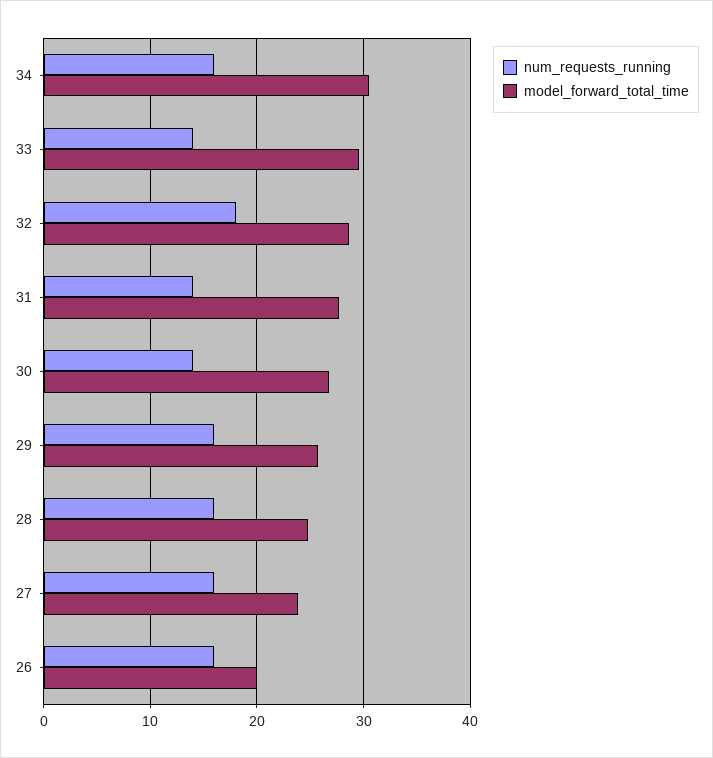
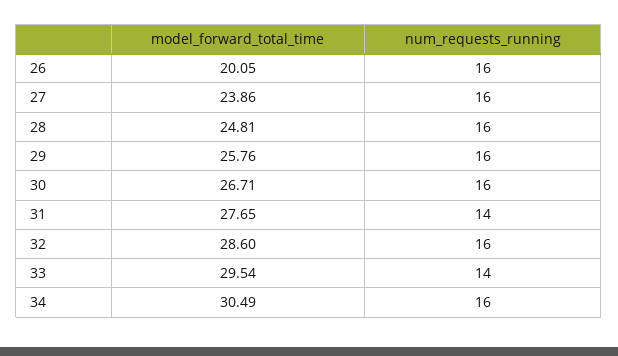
num_requests_running, 32: 18 -> 16
num_requests_running, 30: 14 -> 16

